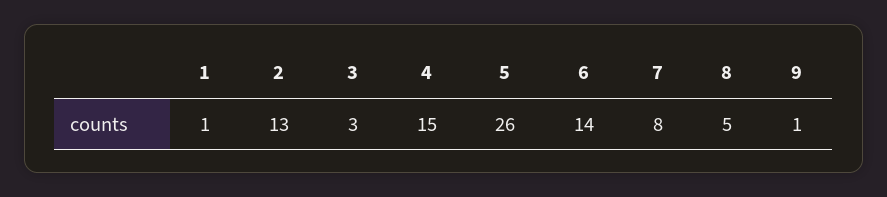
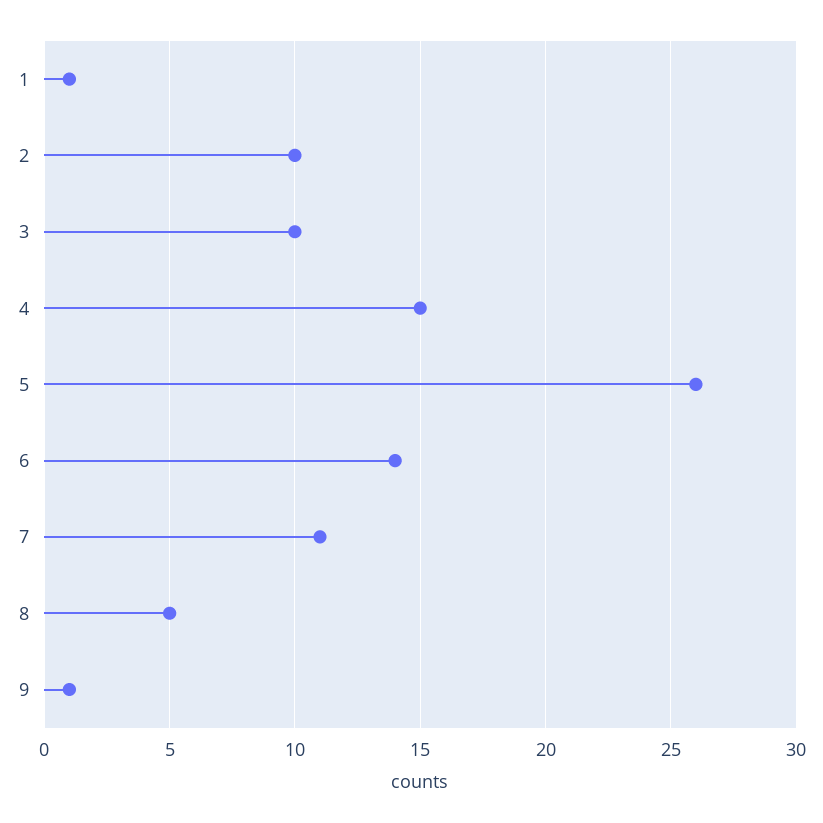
2: 13 -> 10
3: 3 -> 10
7: 8 -> 11

